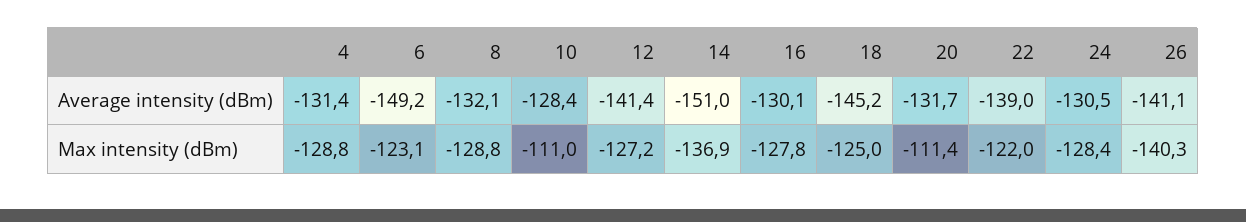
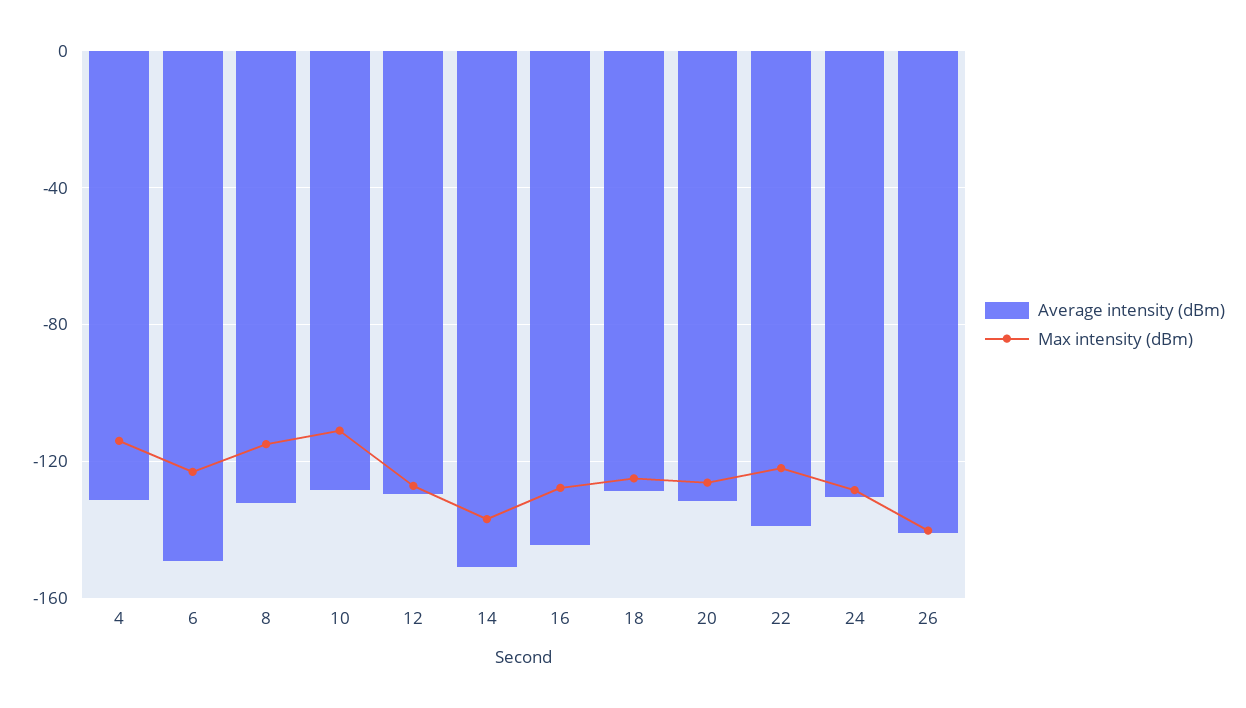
Average intensity (dBm), 12: -141.4 -> -130
Average intensity (dBm), 16: -130.1 -> -145
Average intensity (dBm), 18: -145.2 -> -130
Max intensity (dBm), 4: -128.8 -> -115
Max intensity (dBm), 8: -128.8 -> -115
Max intensity (dBm), 20: -111.4 -> -125

